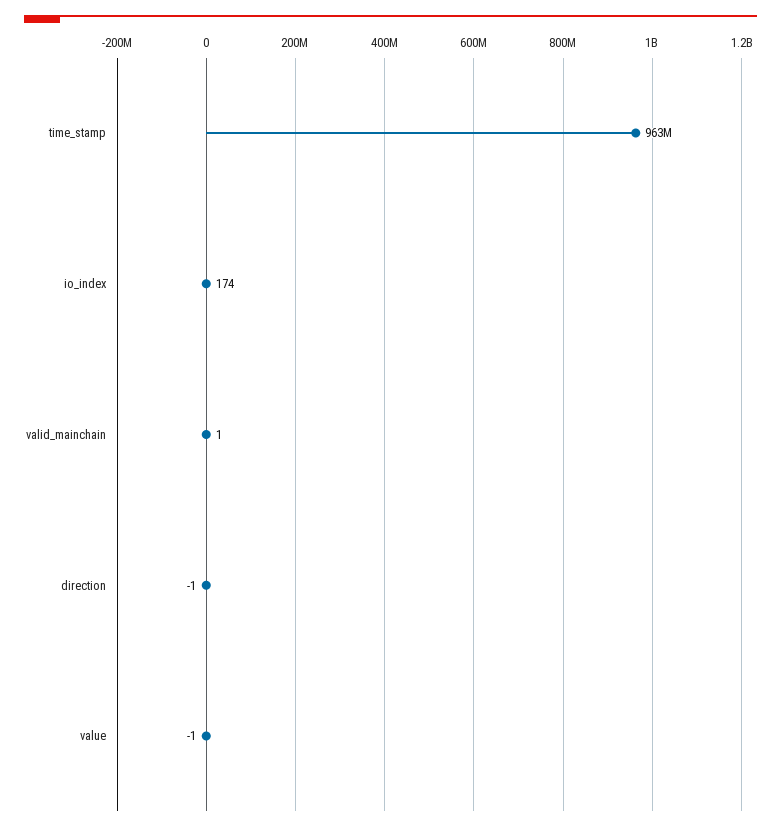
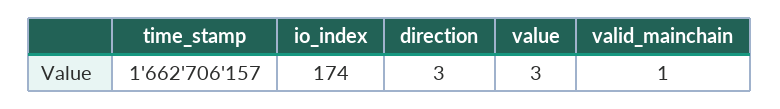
time_stamp: 963000000 -> 1662706157
direction: -1 -> 3
value: -1 -> 3

